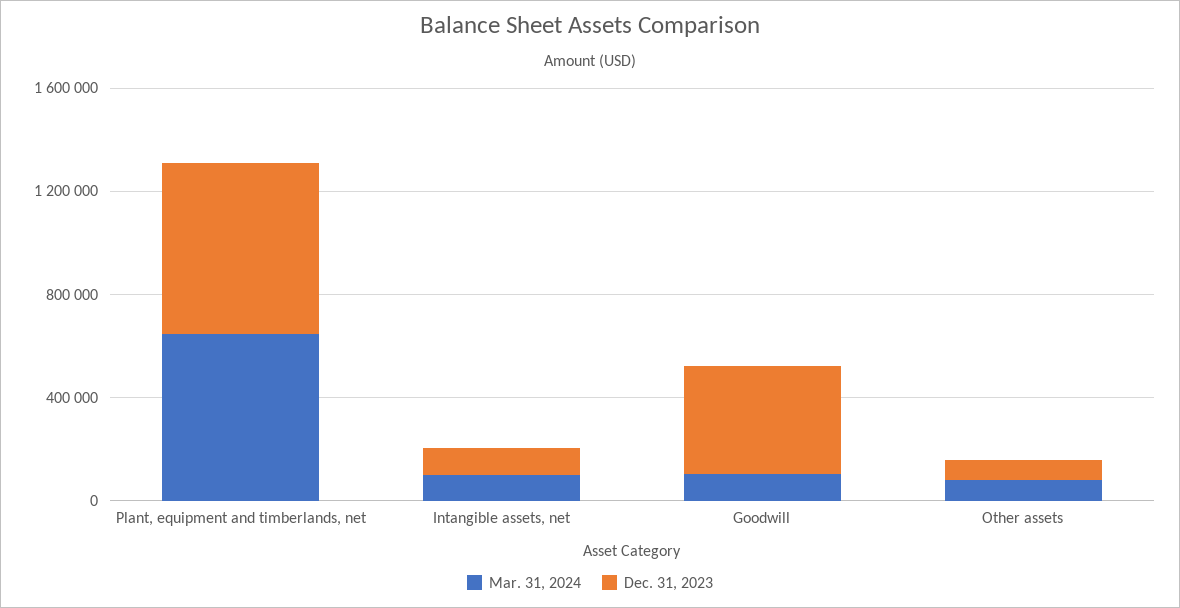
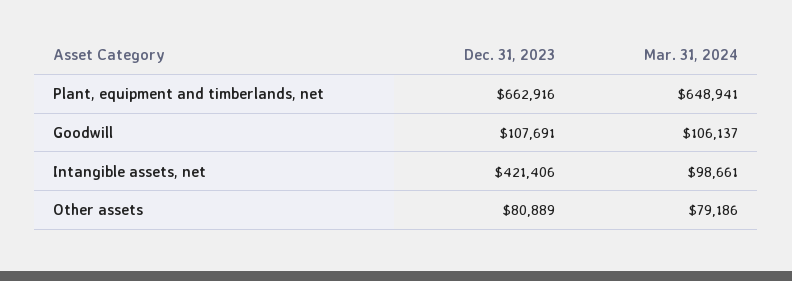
Dec. 31, 2023, Intangible assets, net: 100000 -> 421406
Dec. 31, 2023, Goodwill: 400000 -> 107691

